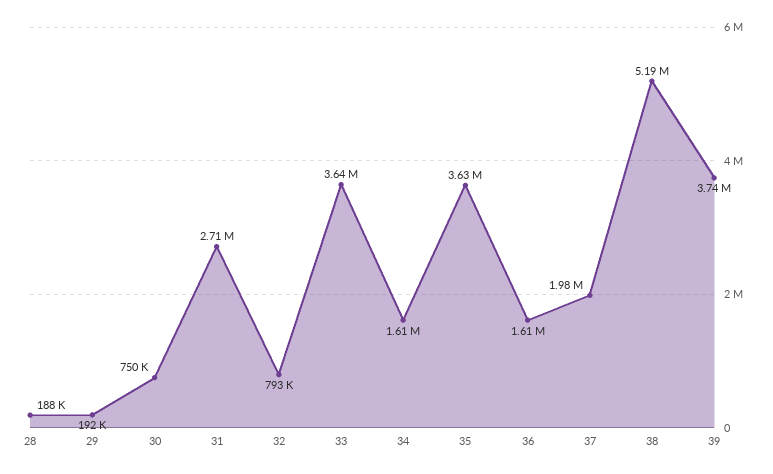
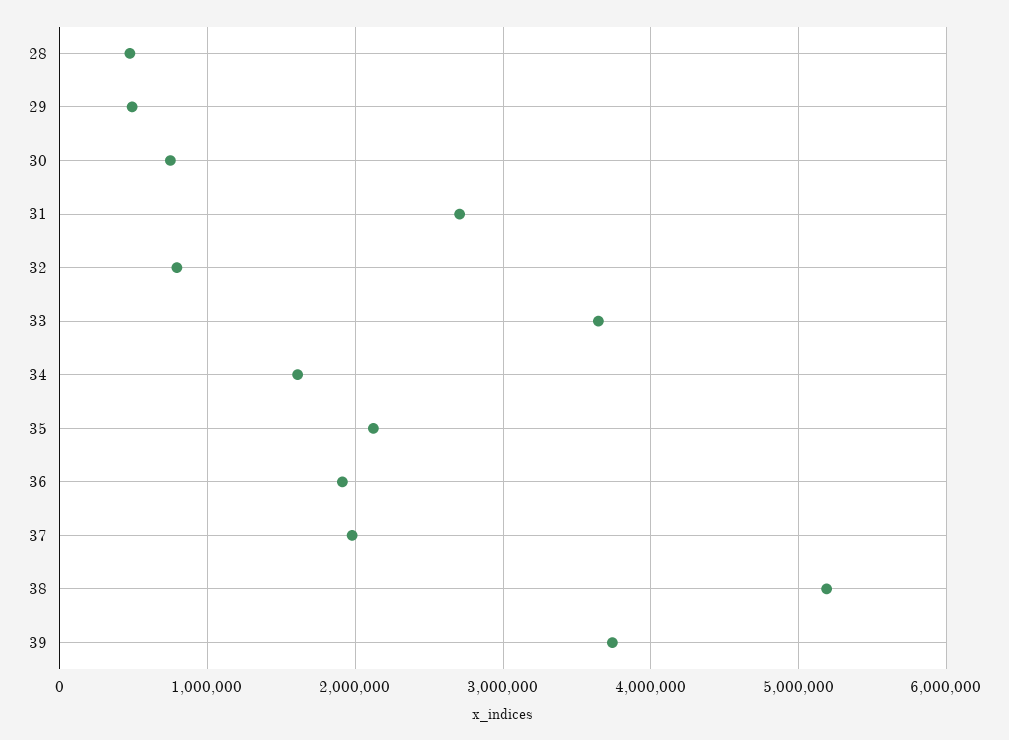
28: 188000 -> 500000
29: 192000 -> 500000
35: 3630000 -> 2100000
36: 1610000 -> 1900000

